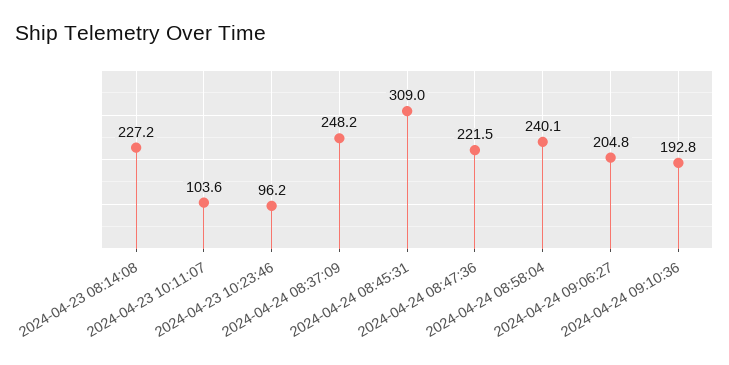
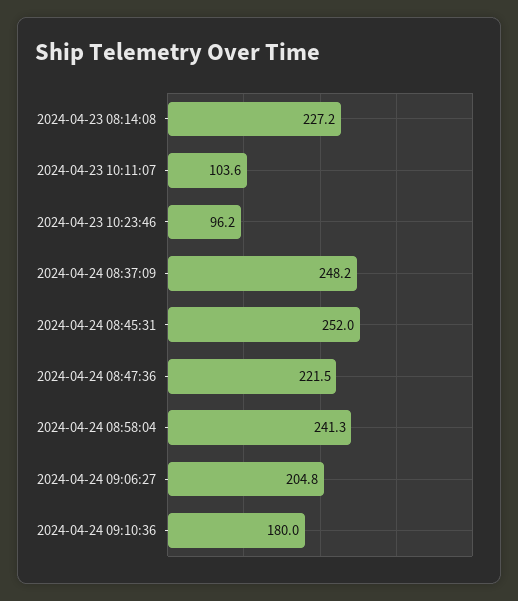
2024-04-24 08:45:31: 309 -> 252
2024-04-24 08:58:04: 240.1 -> 241.3
2024-04-24 09:10:36: 192.8 -> 180

